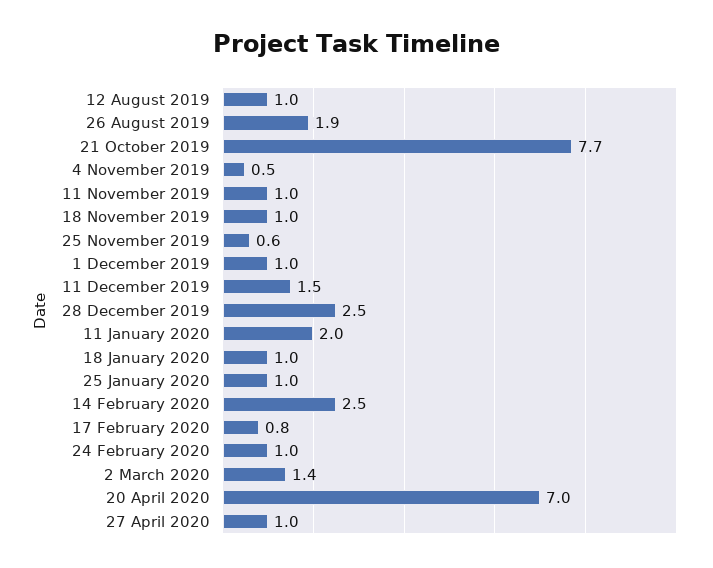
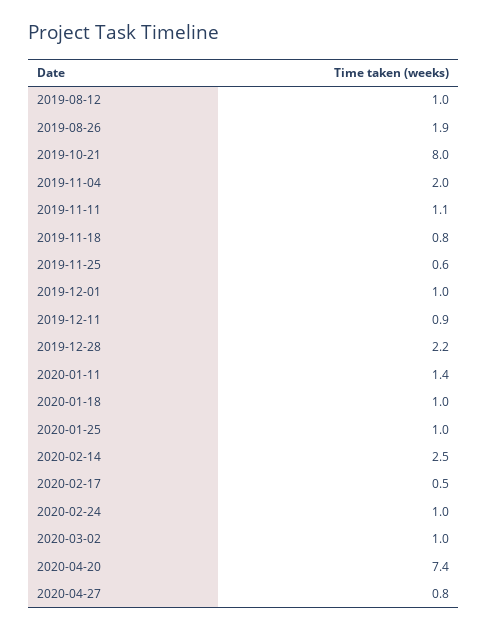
21 October 2019: 7.7 -> 8
4 November 2019: 0.5 -> 2
11 November 2019: 1 -> 1.1
18 November 2019: 1 -> 0.8
11 December 2019: 1.5 -> 0.9
28 December 2019: 2.5 -> 2.2
11 January 2020: 2 -> 1.4
17 February 2020: 0.8 -> 0.5
2 March 2020: 1.4 -> 1
20 April 2020: 7 -> 7.4
27 April 2020: 1 -> 0.8

